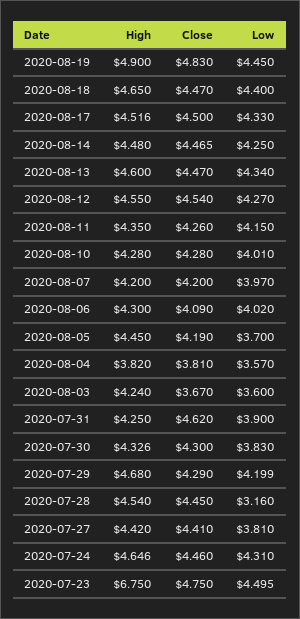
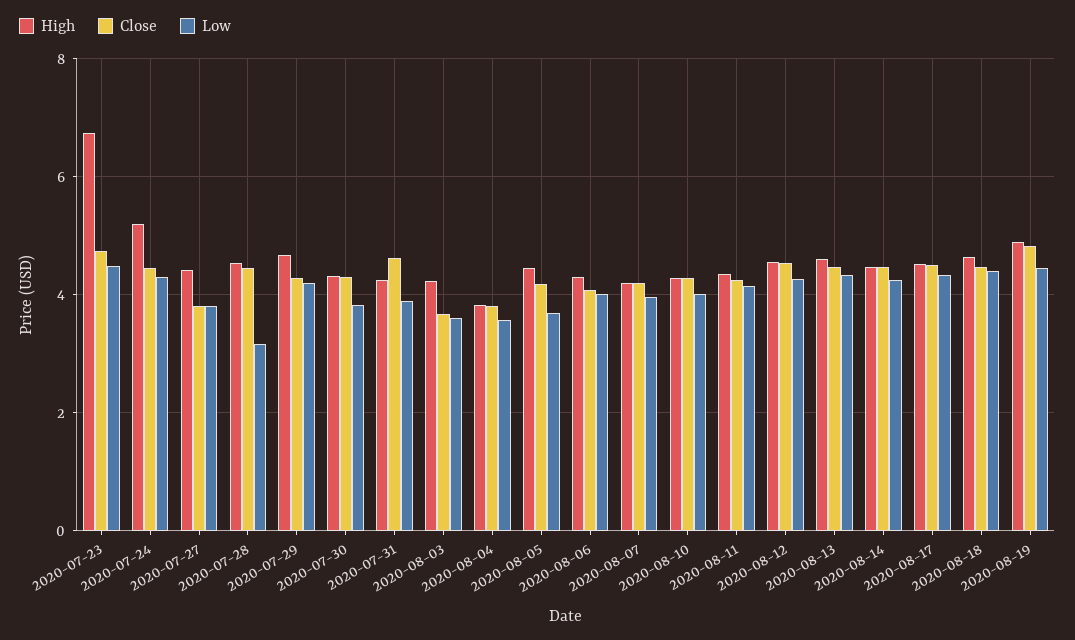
Close, 2020-07-27: 4.41 -> 3.8
High, 2020-07-24: 4.646 -> 5.2

